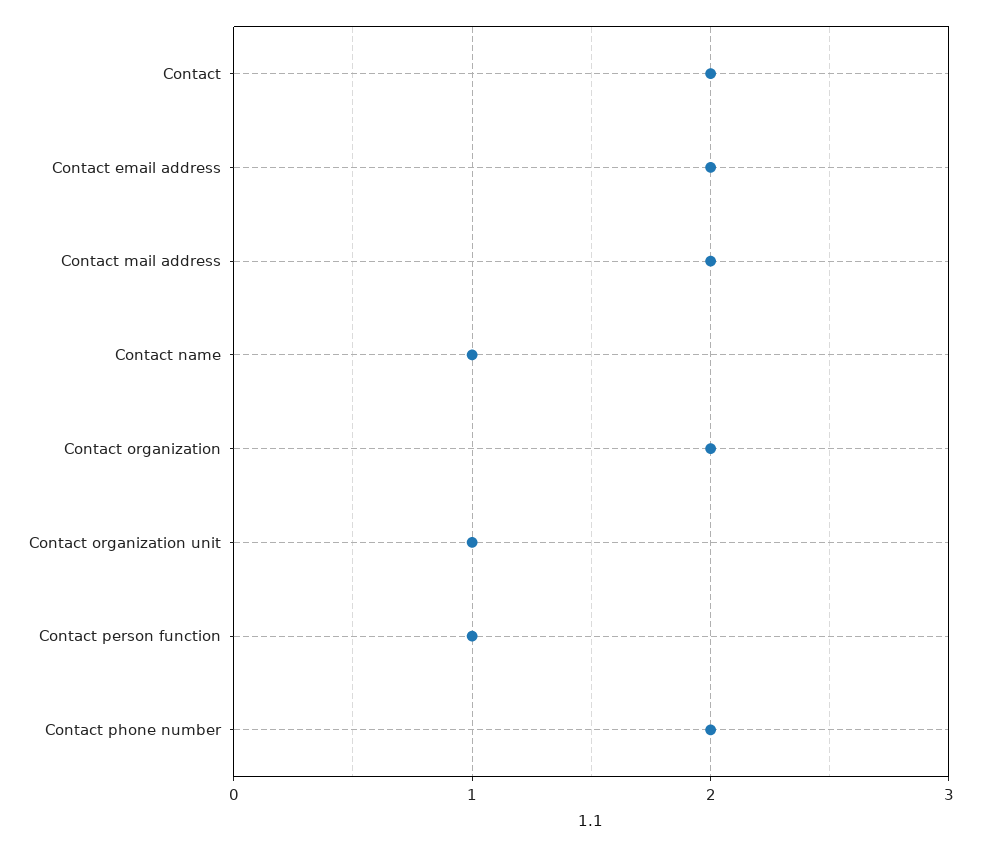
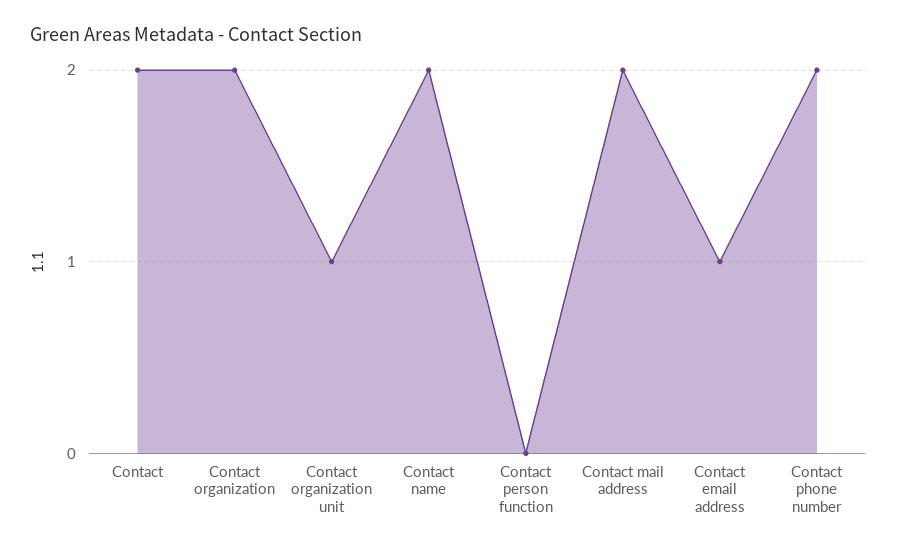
Contact email address: 2 -> 1
Contact name: 1 -> 2
Contact person function: 1 -> 0

